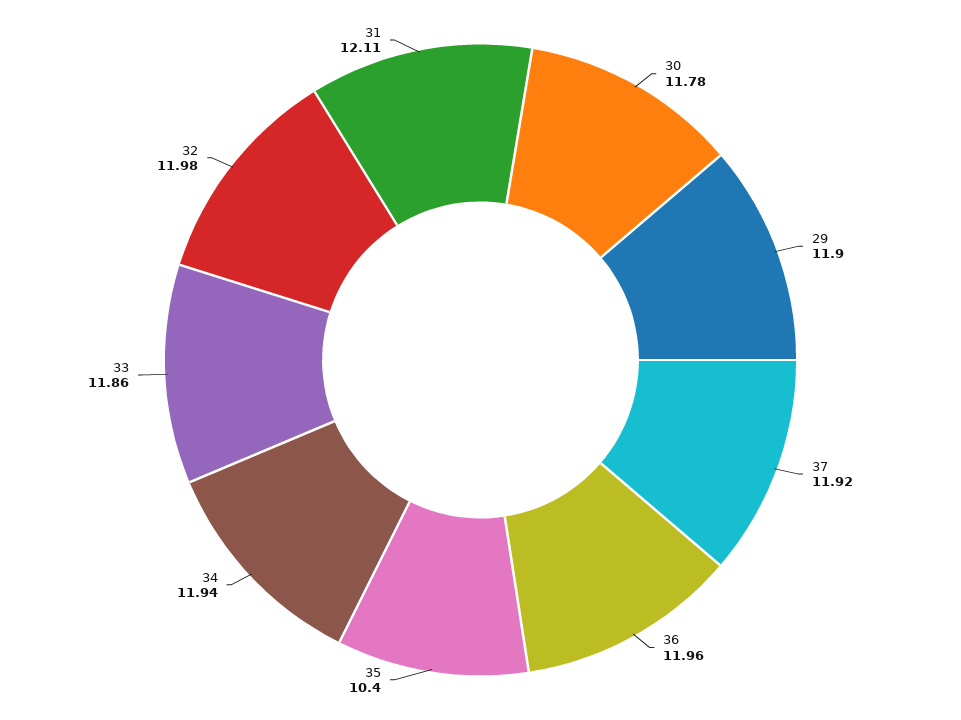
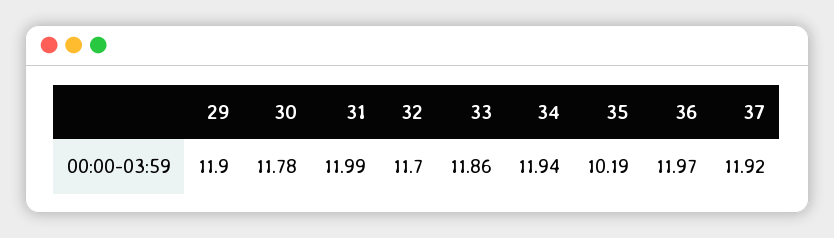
36: 11.96 -> 11.97
35: 10.4 -> 10.19
32: 11.98 -> 11.7
31: 12.11 -> 11.99

